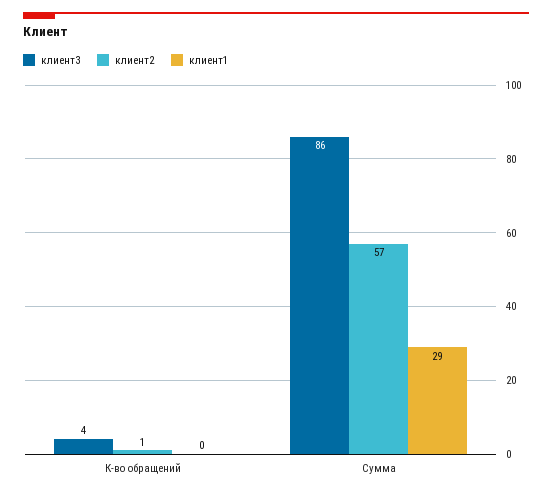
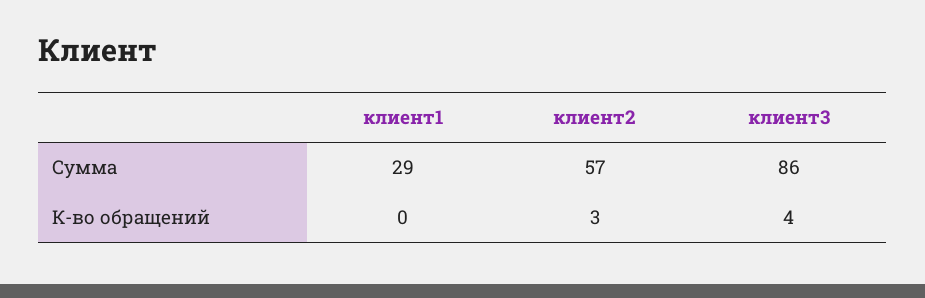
клиент2, К-во обращений: 1 -> 3

